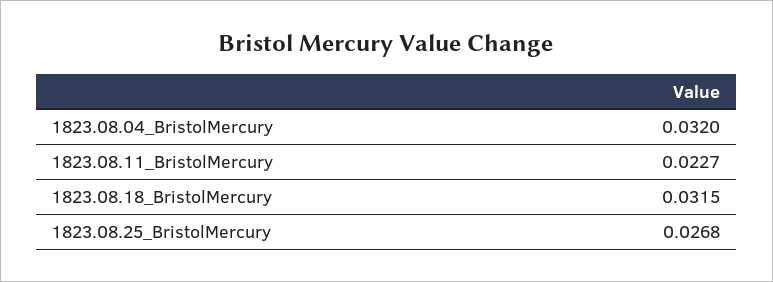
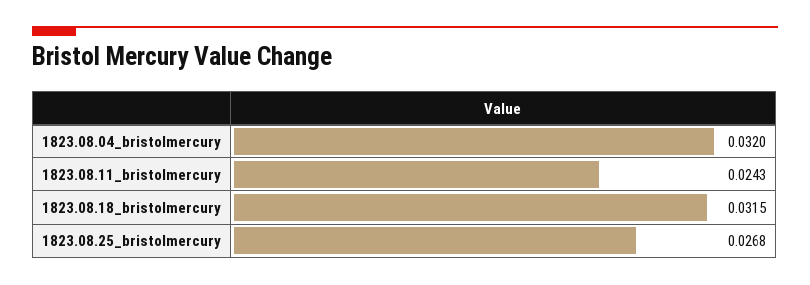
1823.08.11_BristolMercury: 0.0227 -> 0.0243

